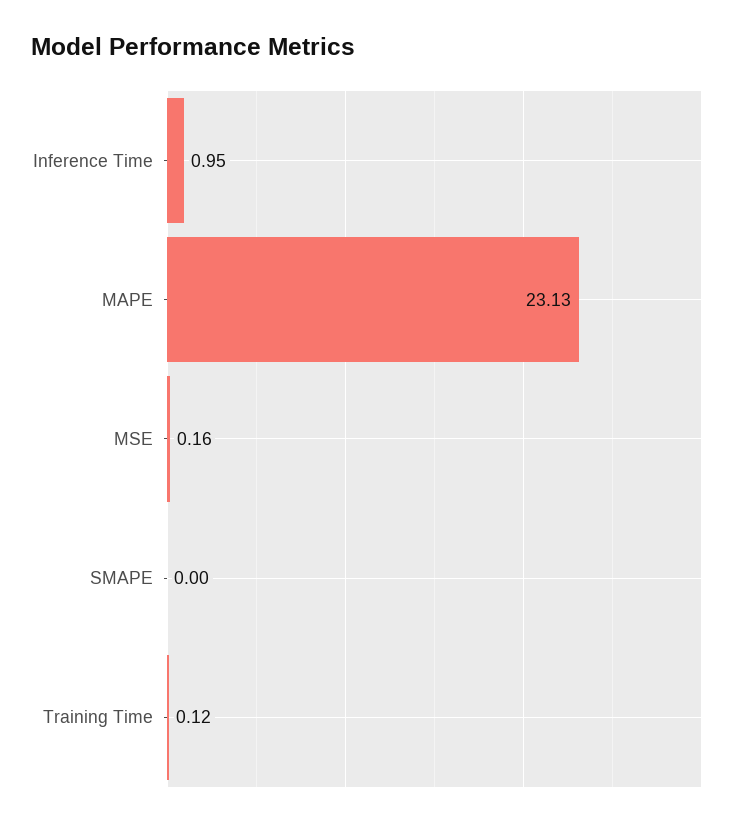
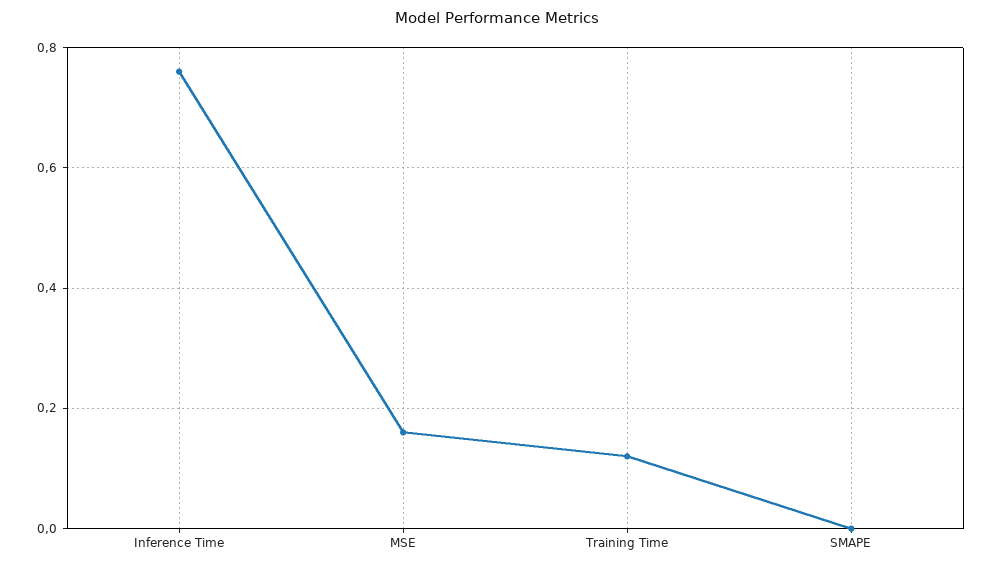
Inference Time: 0.95 -> 0.75
MAPE: 23.13 -> none

